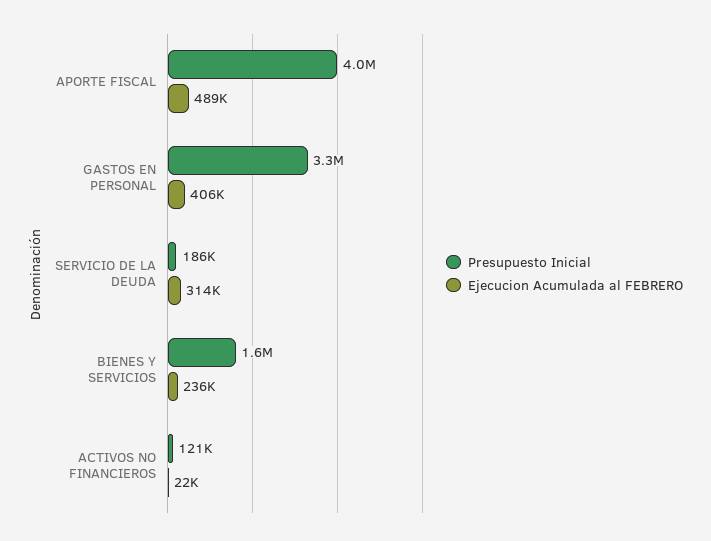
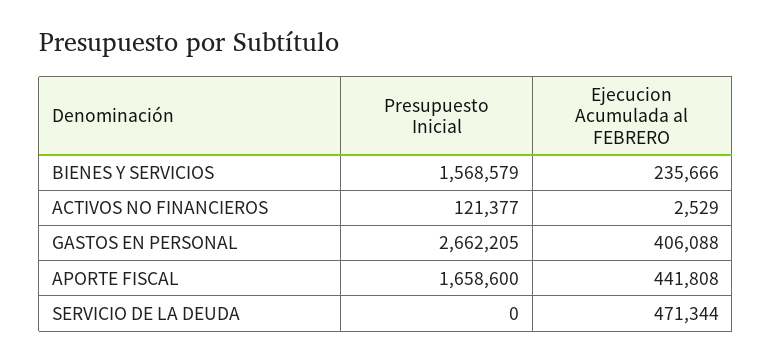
Presupuesto Inicial, APORTE FISCAL: 4000000 -> 1658600
Ejecucion Acumulada al FEBRERO, APORTE FISCAL: 489000 -> 441808
Presupuesto Inicial, GASTOS EN PERSONAL: 3300000 -> 2662205
Presupuesto Inicial, SERVICIO DE LA DEUDA: 186000 -> 0
Ejecucion Acumulada al FEBRERO, SERVICIO DE LA DEUDA: 314000 -> 471344
Ejecucion Acumulada al FEBRERO, ACTIVOS NO FINANCIEROS: 22000 -> 2529

